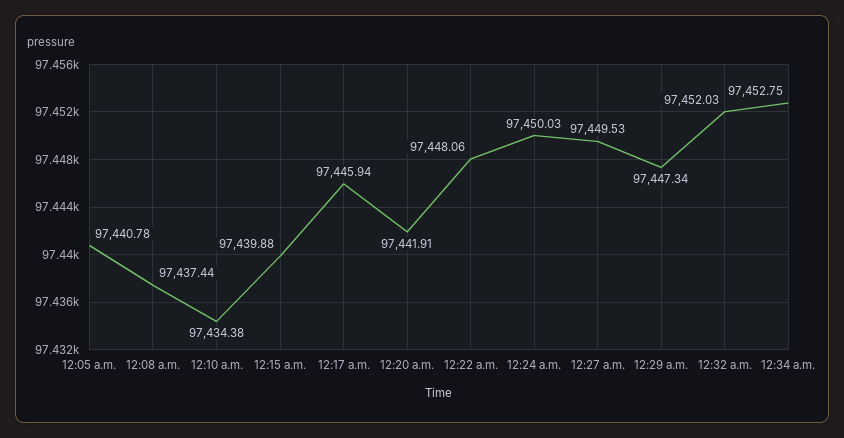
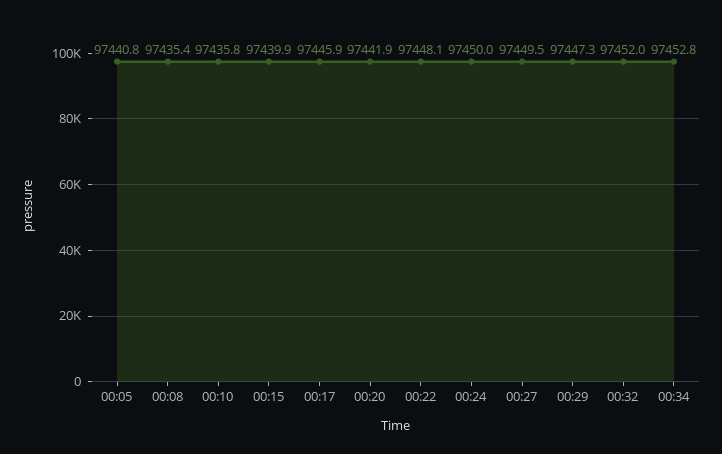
12:08 a.m.: 97437.44 -> 97435.4
12:10 a.m.: 97434.38 -> 97435.8

